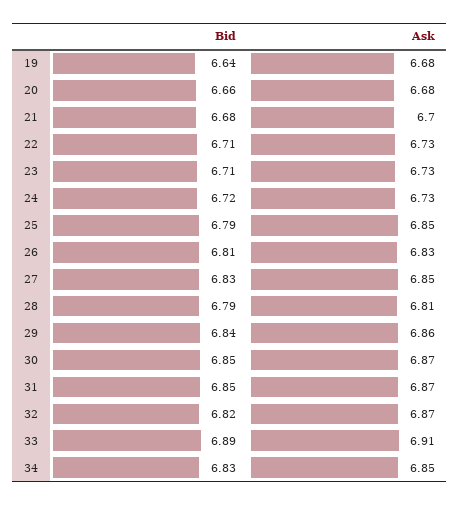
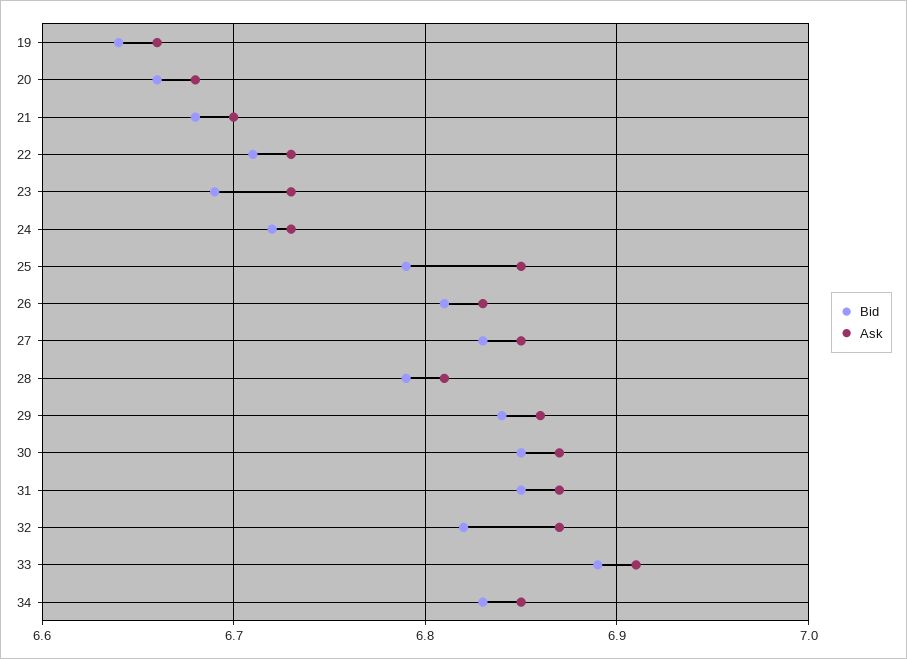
Ask, 19: 6.68 -> 6.66
Bid, 23: 6.71 -> 6.69

